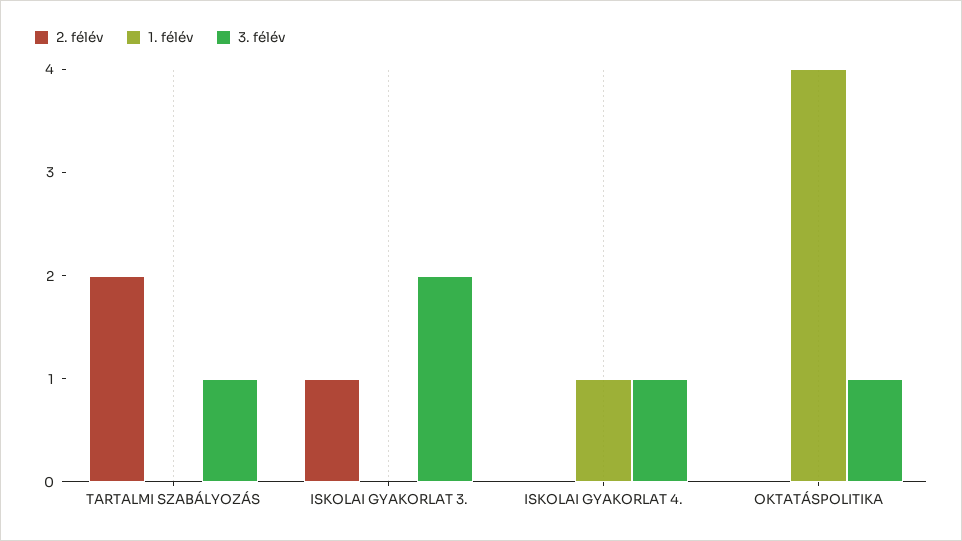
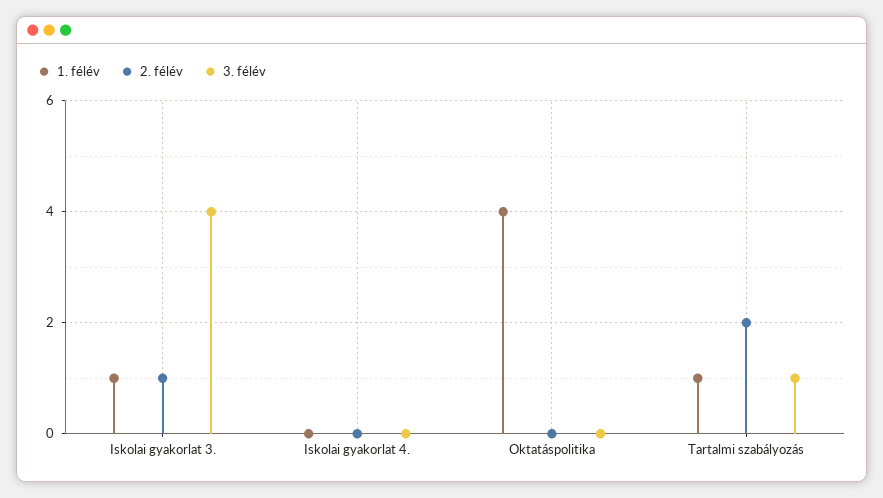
1. félév, TARTALMI SZABÁLYOZÁS: 0 -> 1
1. félév, ISKOLAI GYAKORLAT 3.: 0 -> 1
3. félév, ISKOLAI GYAKORLAT 3.: 2 -> 4
1. félév, ISKOLAI GYAKORLAT 4.: 1 -> 0
3. félév, ISKOLAI GYAKORLAT 4.: 1 -> 0
3. félév, OKTATÁSPOLITIKA: 1 -> 0

